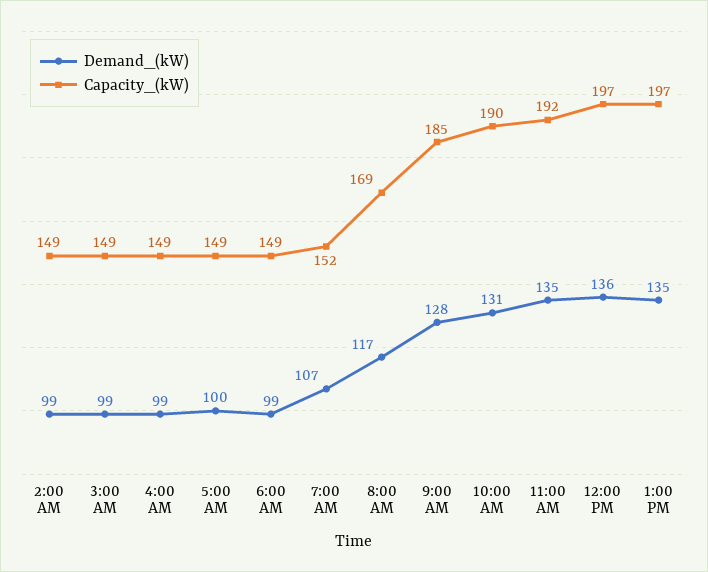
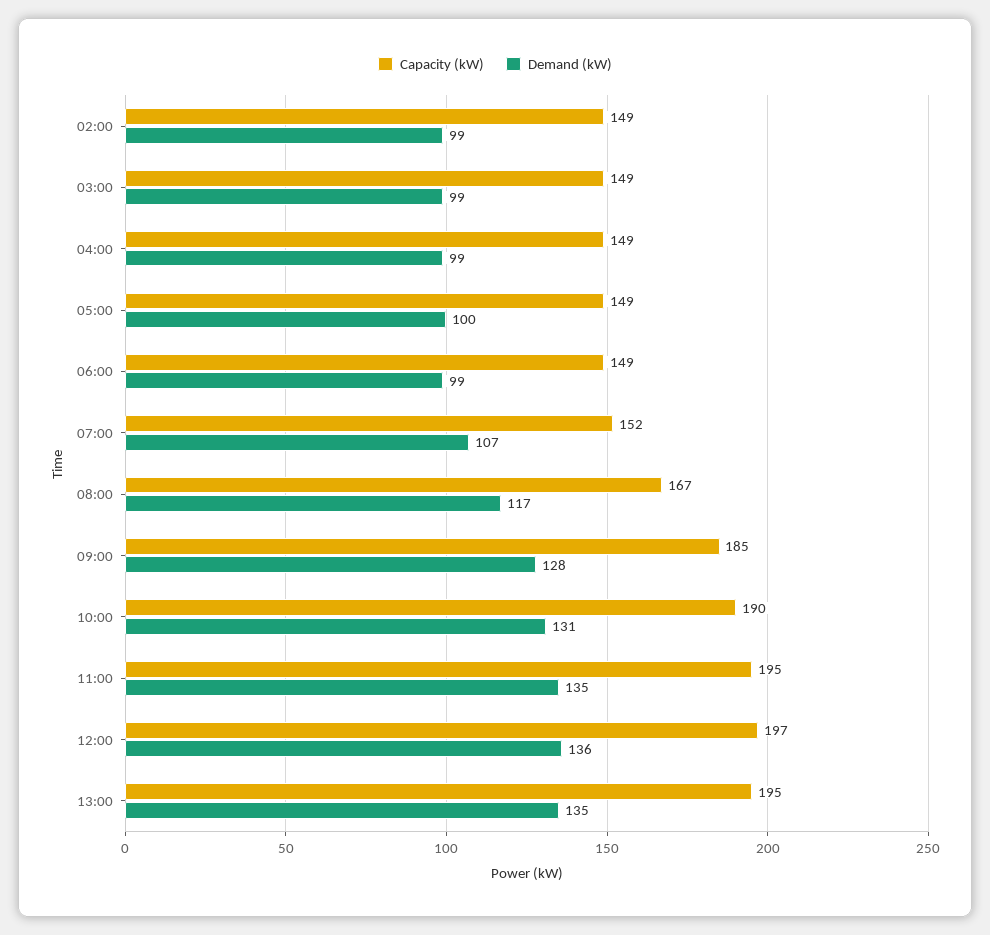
Capacity_(kW), 8:00 AM: 169 -> 167
Capacity_(kW), 11:00 AM: 192 -> 195
Capacity_(kW), 1:00 PM: 197 -> 195

